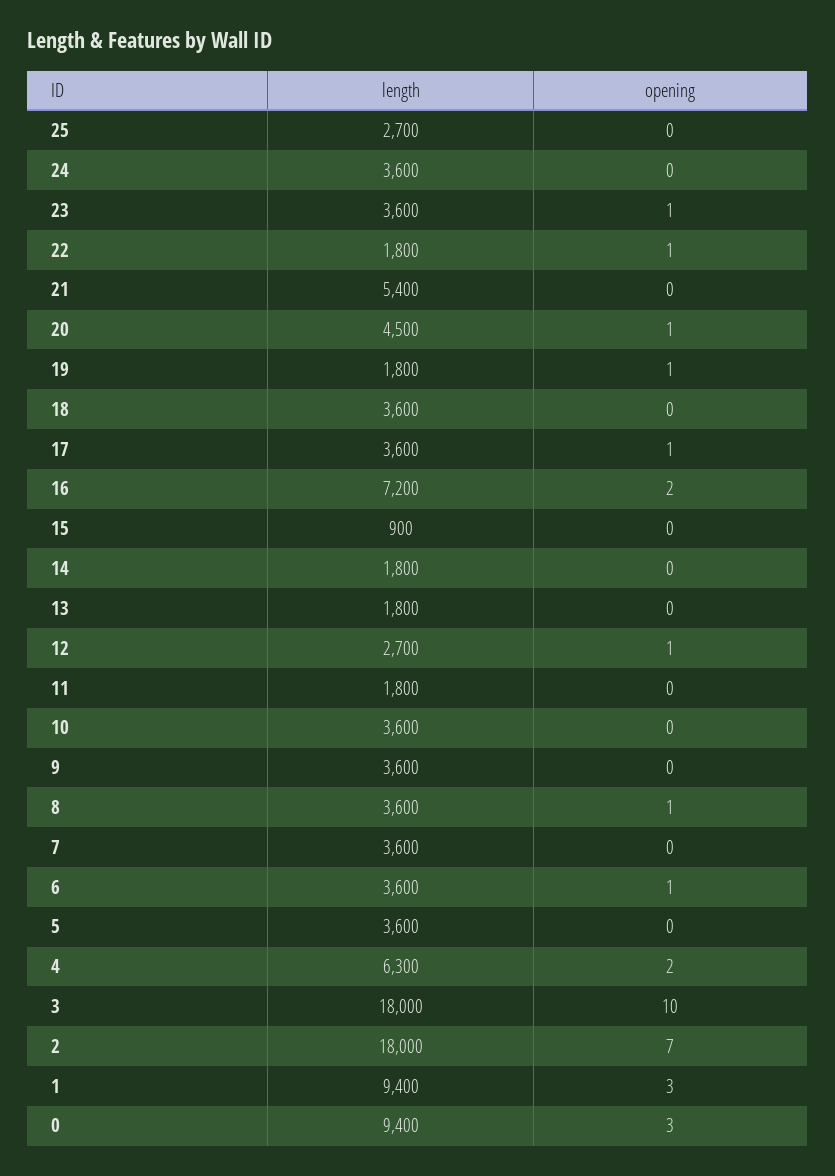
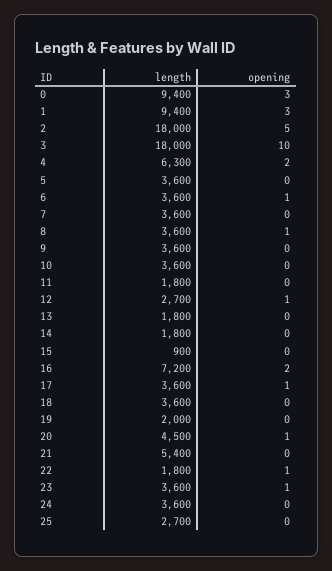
length, 19: 1800 -> 2000
opening, 19: 1 -> 0
opening, 2: 7 -> 5

